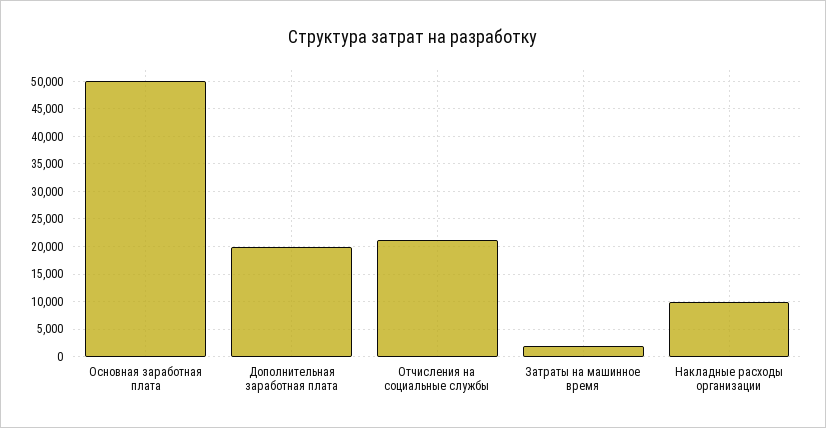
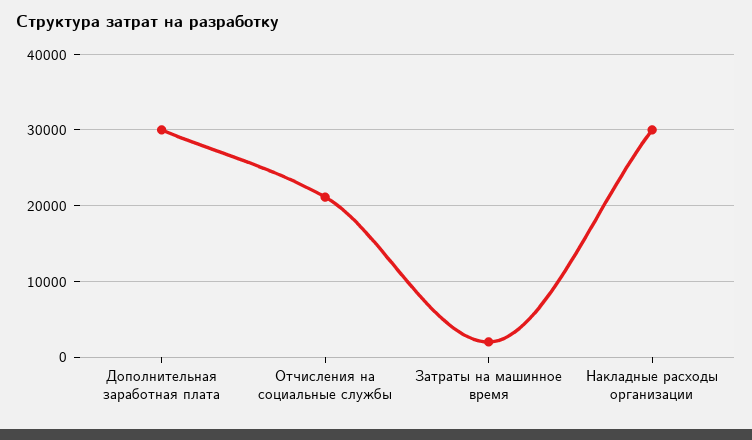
Основная заработная плата: 50000 -> none
Дополнительная заработная плата: 20000 -> 30000
Накладные расходы организации: 10000 -> 30000

